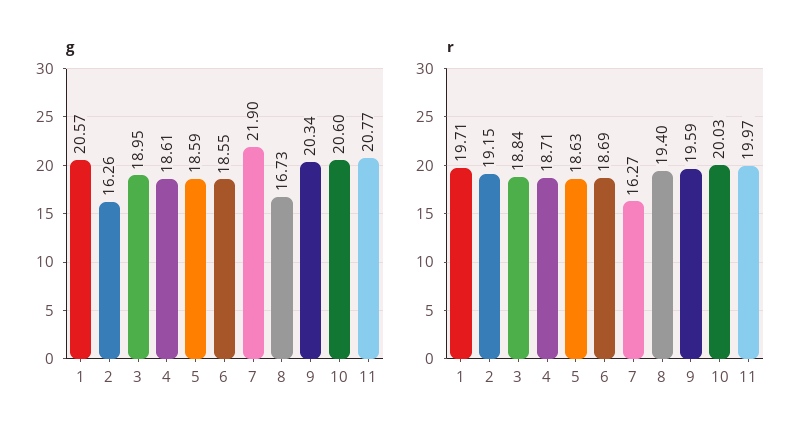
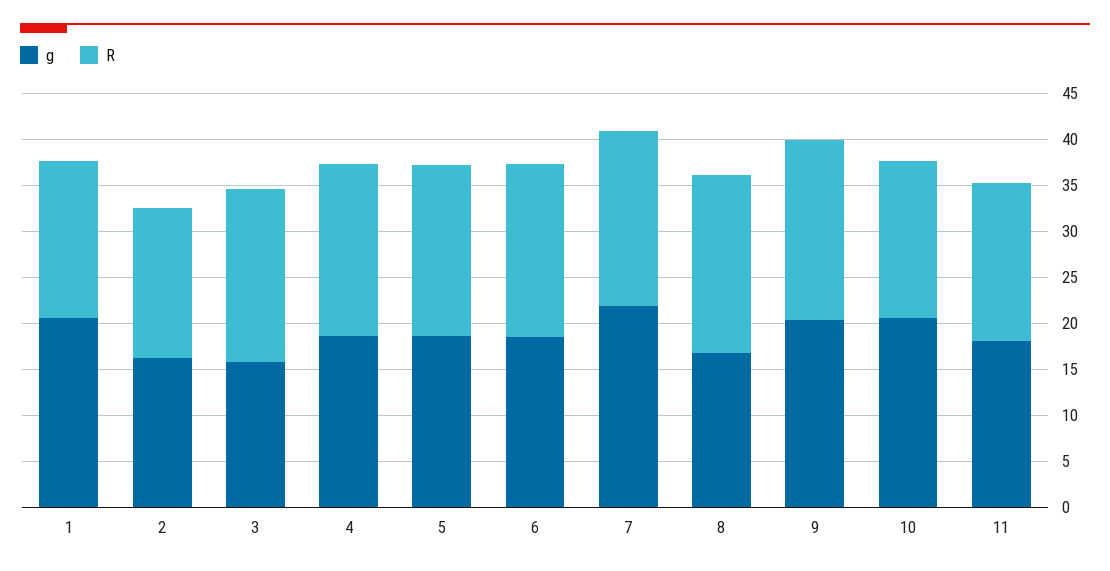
g, 3: 18.95 -> 16
g, 11: 20.77 -> 18
r, 1: 19.71 -> 17
r, 2: 19.15 -> 16
r, 7: 16.27 -> 19
r, 10: 20.03 -> 17
r, 11: 19.97 -> 17

